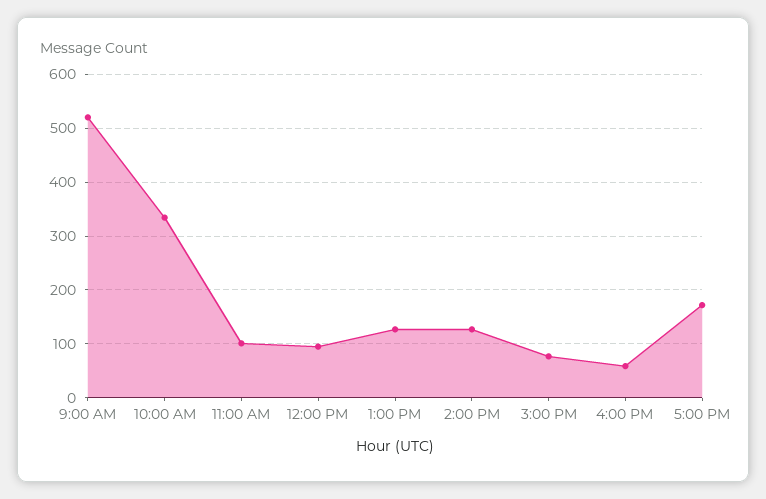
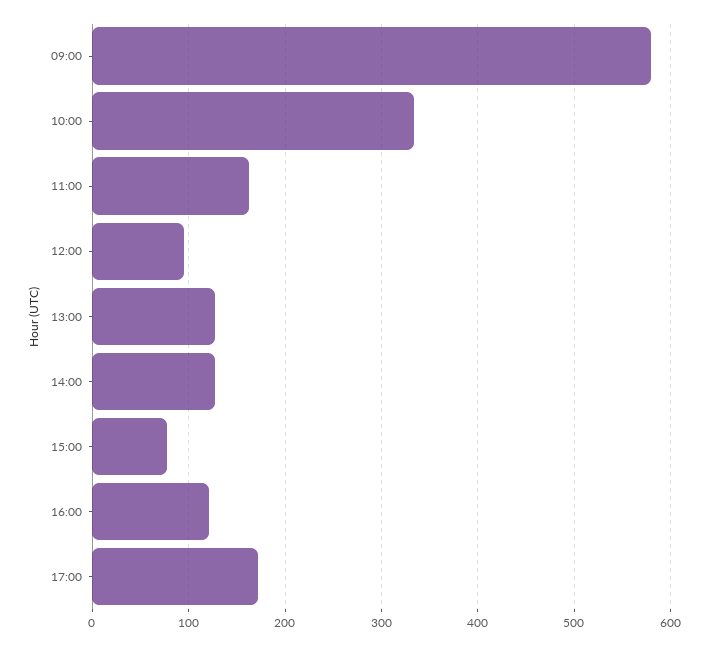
9:00 AM: 520 -> 580
11:00 AM: 100 -> 160
4:00 PM: 60 -> 120

